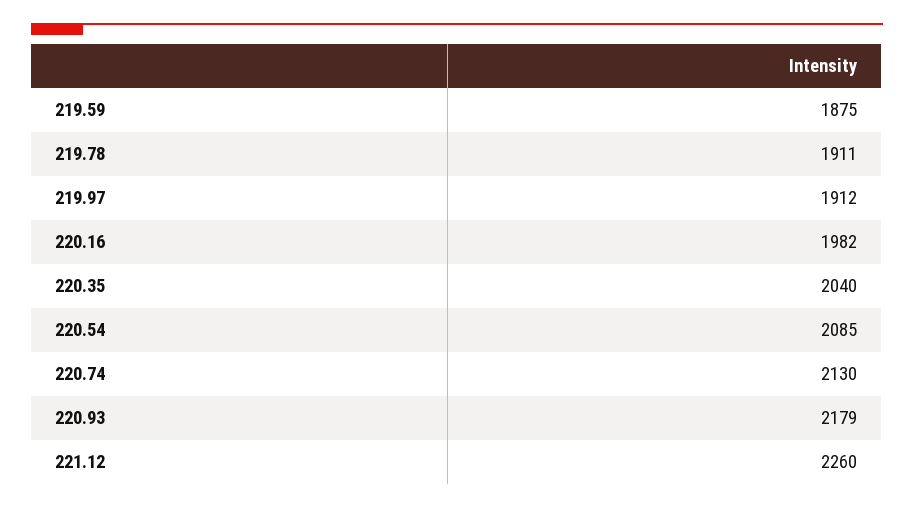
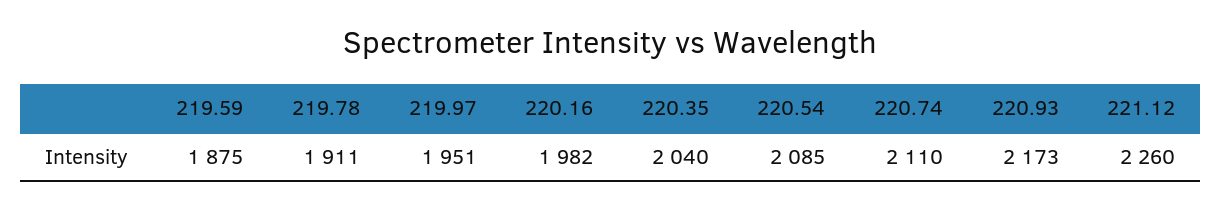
219.97: 1912 -> 1951
220.74: 2130 -> 2110
220.93: 2179 -> 2173

